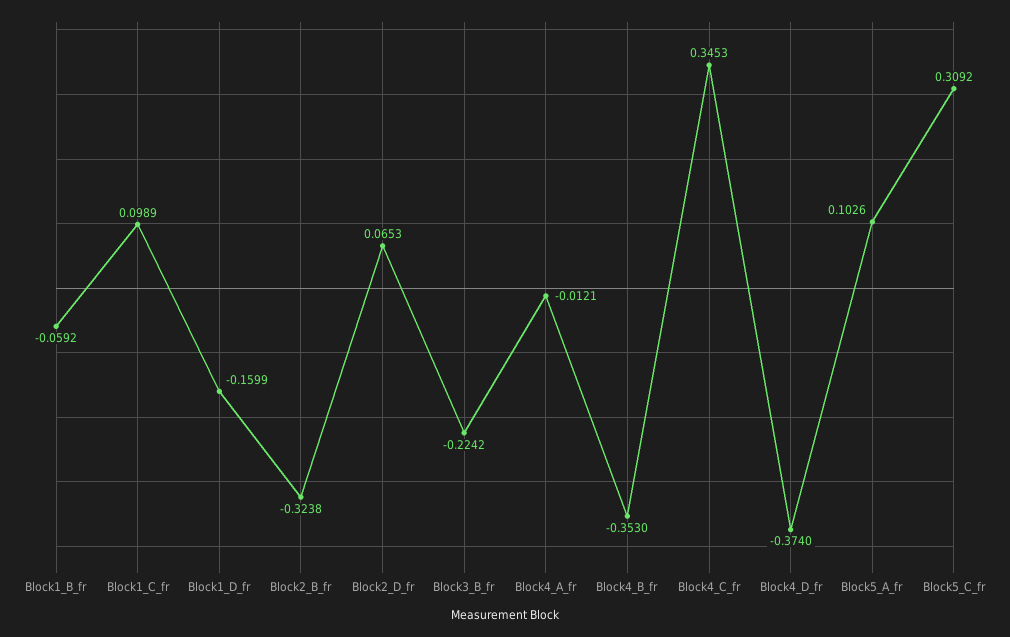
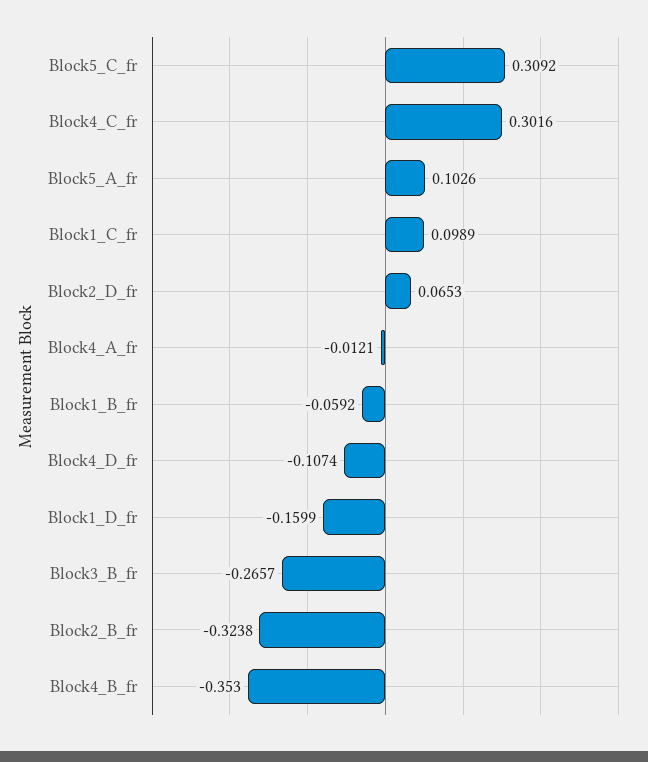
Block3_B_fr: -0.2242 -> -0.2657
Block4_C_fr: 0.3453 -> 0.3016
Block4_D_fr: -0.374 -> -0.1074

